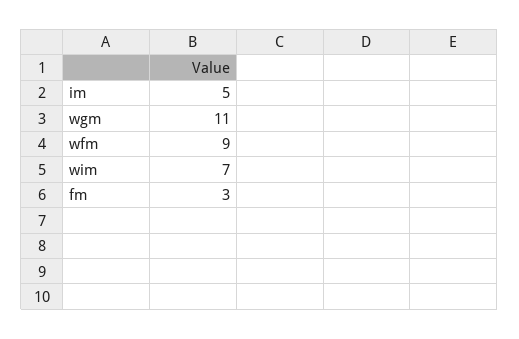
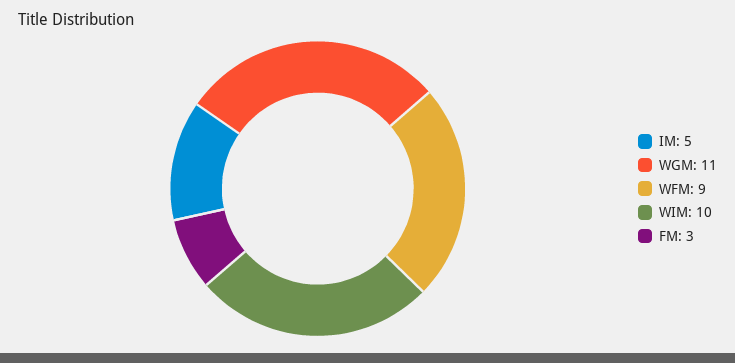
wim: 7 -> 10

